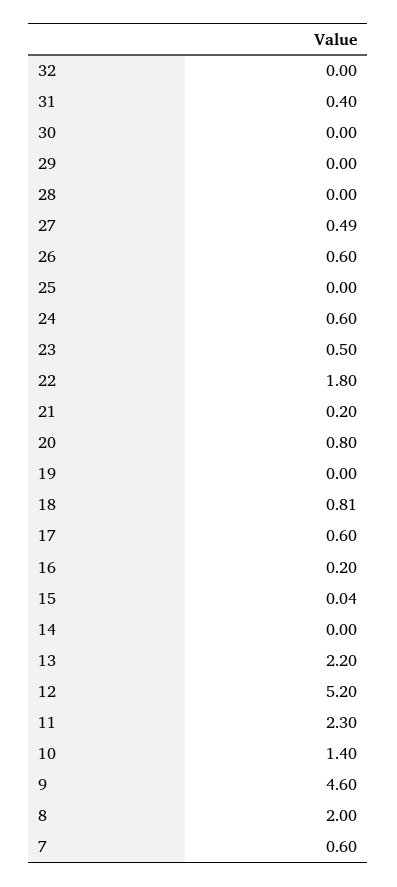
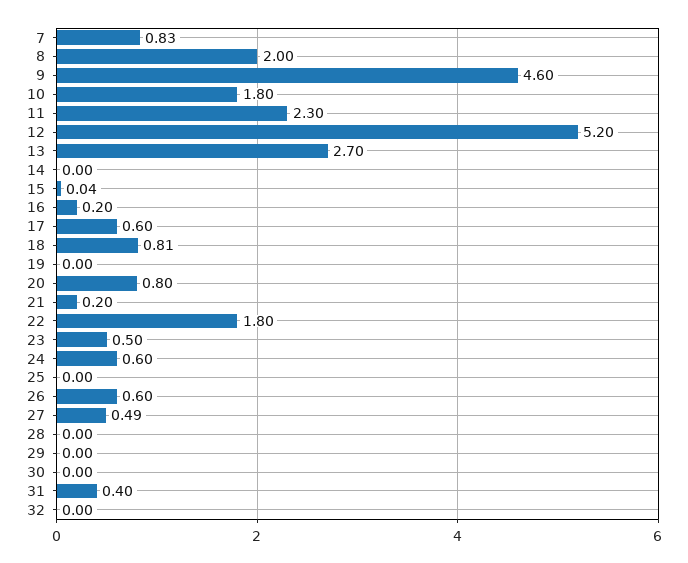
13: 2.2 -> 2.7
10: 1.4 -> 1.8
7: 0.6 -> 0.83

